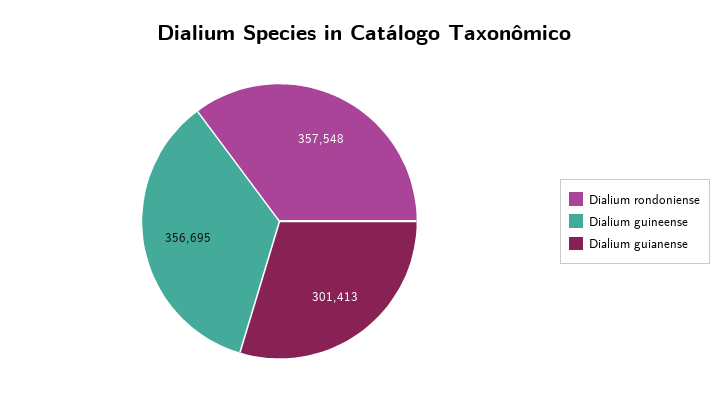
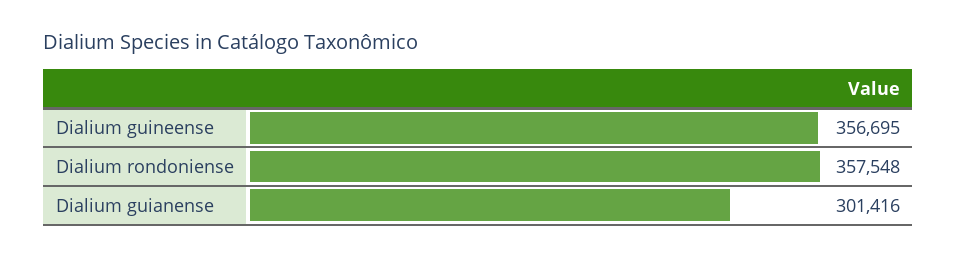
Dialium guianense: 301413 -> 301416

